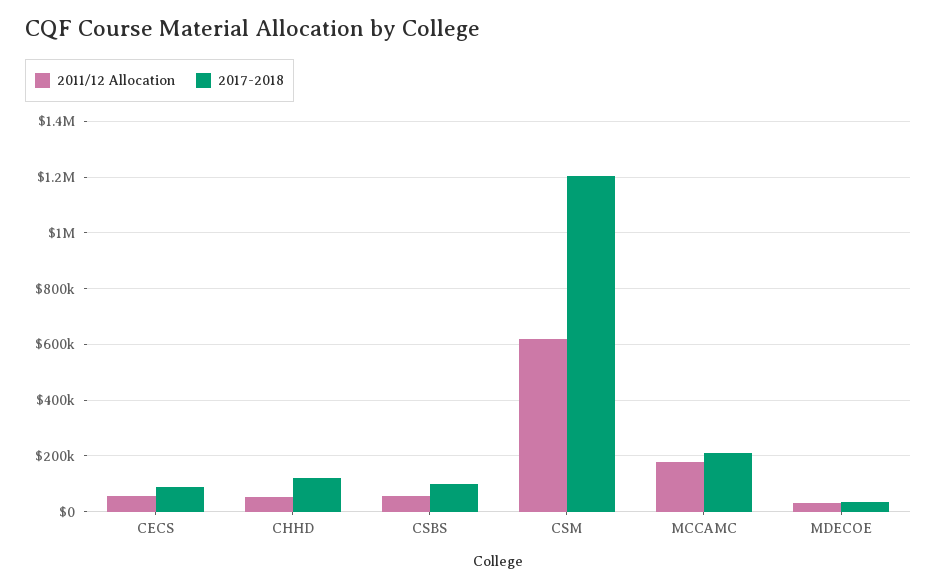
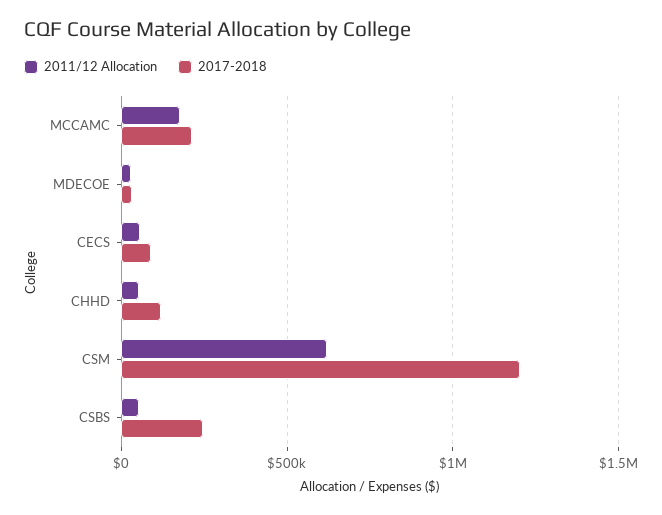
2017-2018, CSBS: 100000 -> 250000

